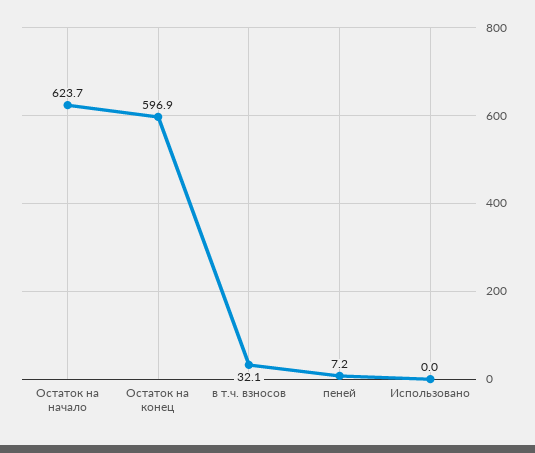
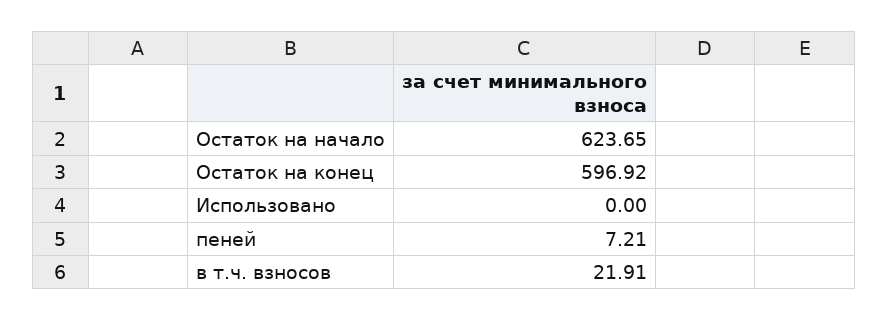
в т.ч. взносов: 32.1 -> 21.91

